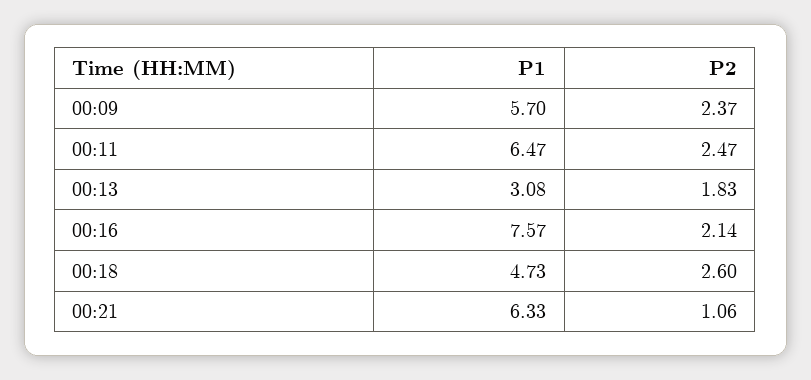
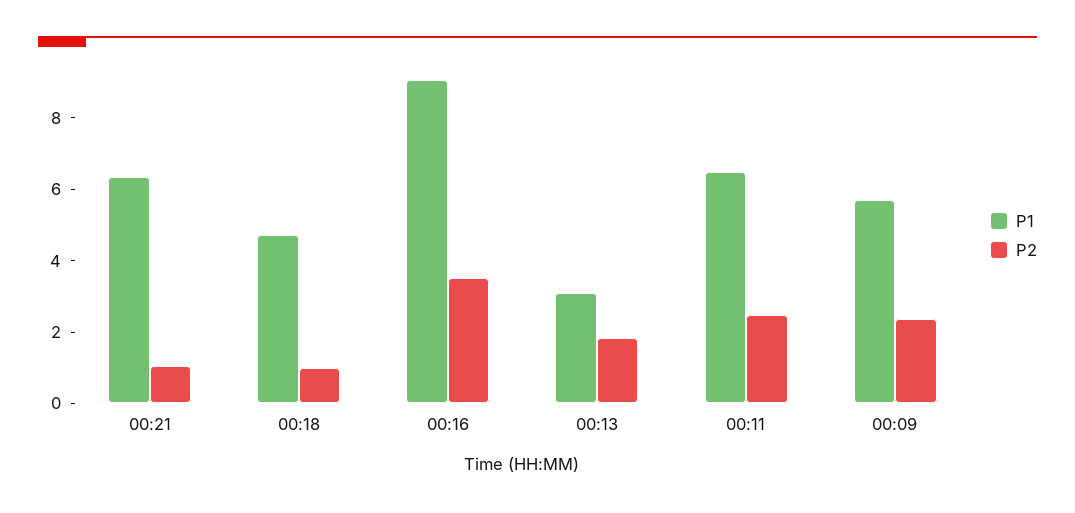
P1, 00:16: 7.57 -> 9
P2, 00:16: 2.14 -> 3.5
P2, 00:18: 2.6 -> 1

